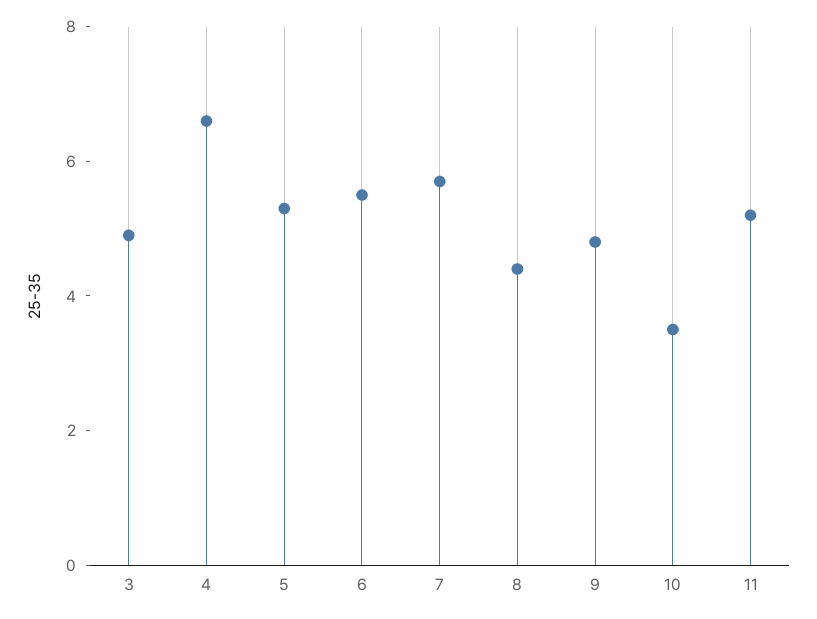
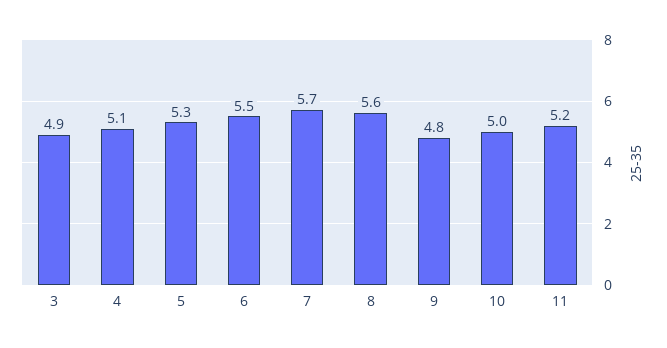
4: 6.5 -> 5.1
8: 4.5 -> 5.6
10: 3.5 -> 5

